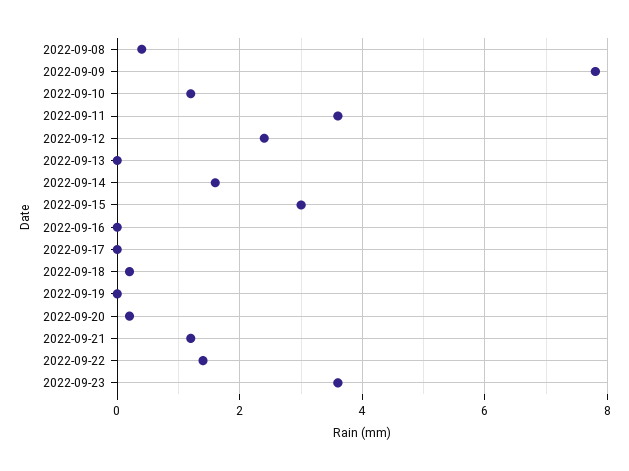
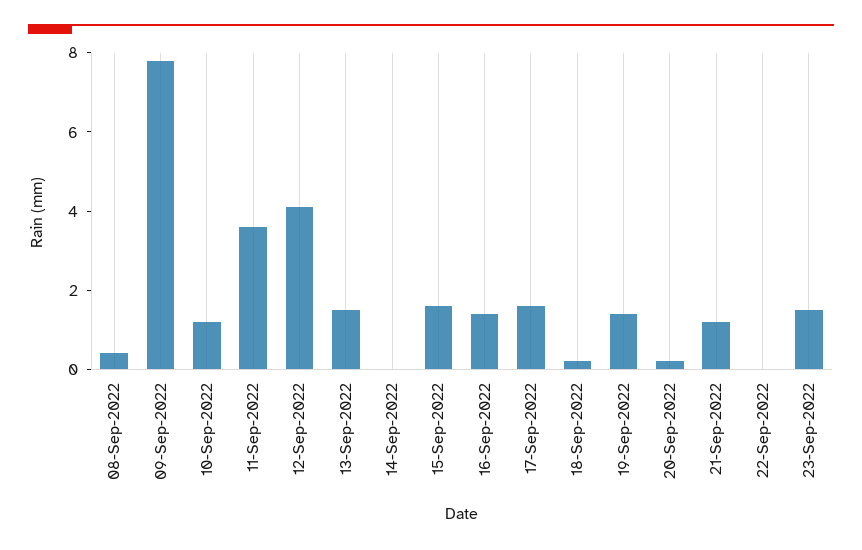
2022-09-12: 2.5 -> 4
2022-09-13: 0 -> 1.5
2022-09-14: 1.5 -> 0
2022-09-15: 3 -> 1.5
2022-09-16: 0 -> 1.5
2022-09-17: 0 -> 1.5
2022-09-19: 0 -> 1.5
2022-09-22: 1.5 -> 0
2022-09-23: 3.5 -> 1.5

